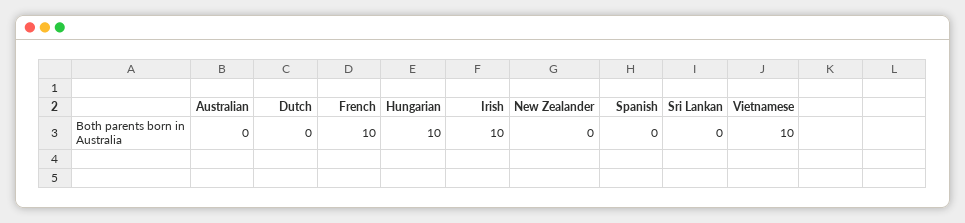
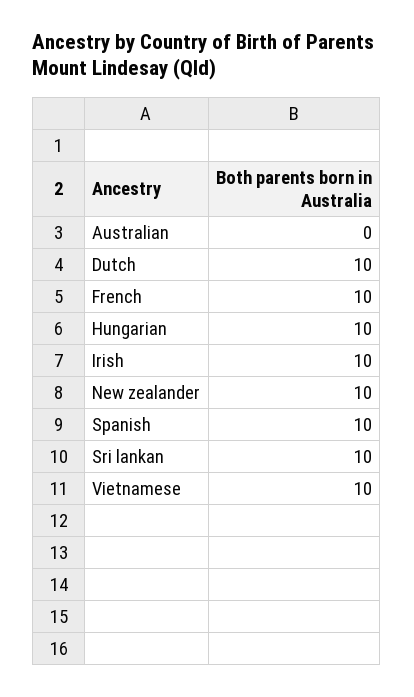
Dutch: 0 -> 10
New Zealander: 0 -> 10
Spanish: 0 -> 10
Sri Lankan: 0 -> 10

